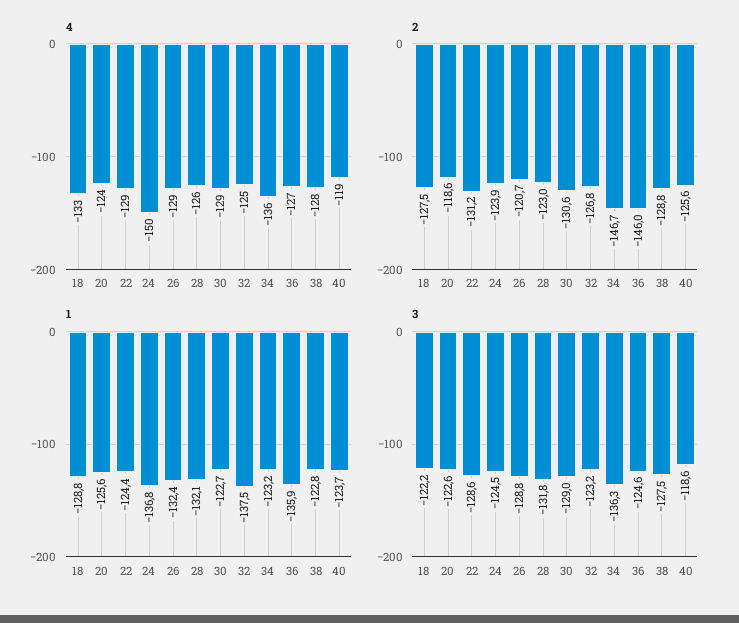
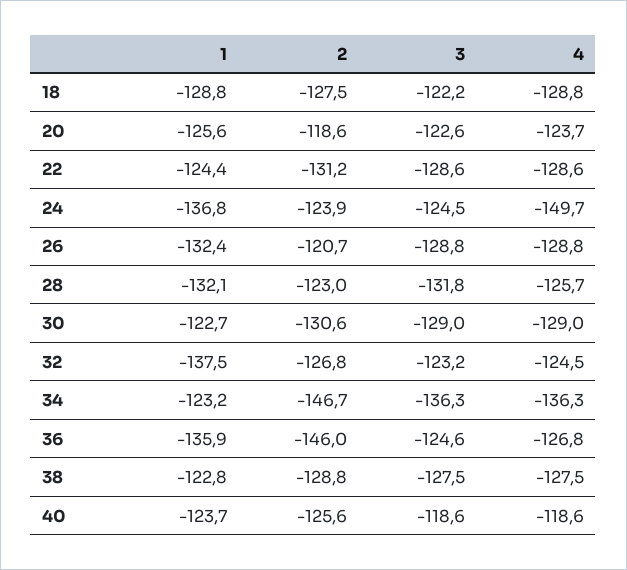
4, 18: -133 -> -128.8

